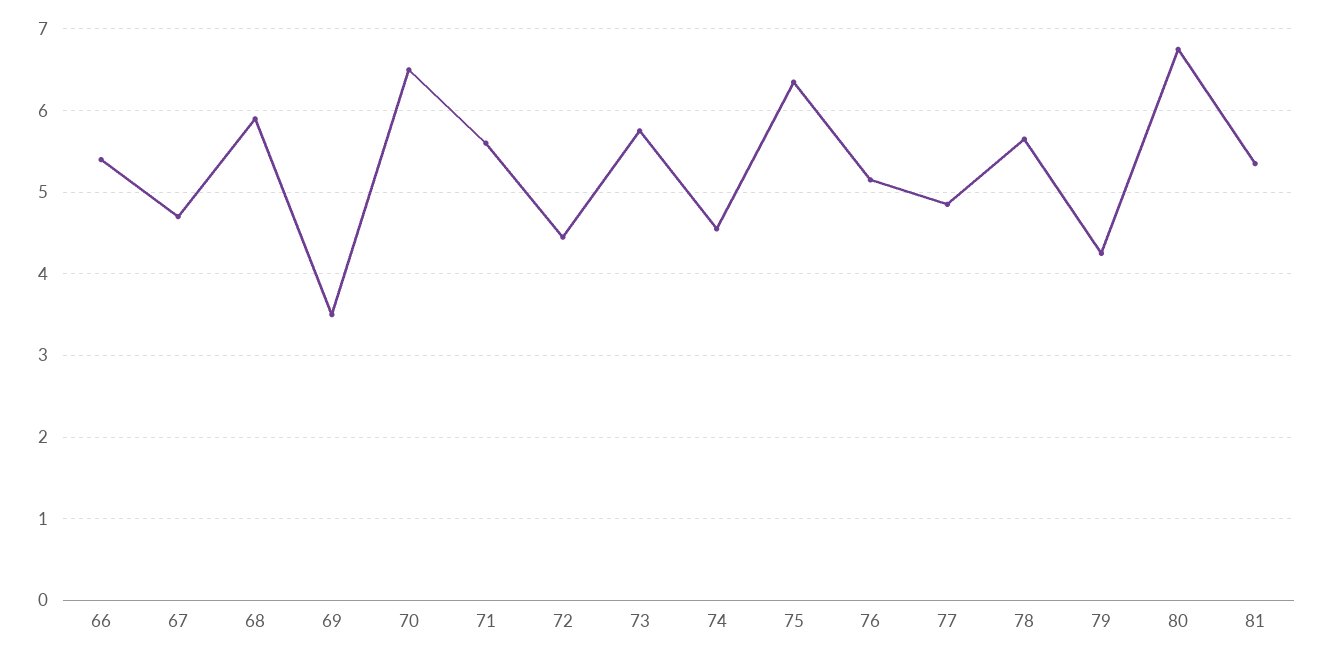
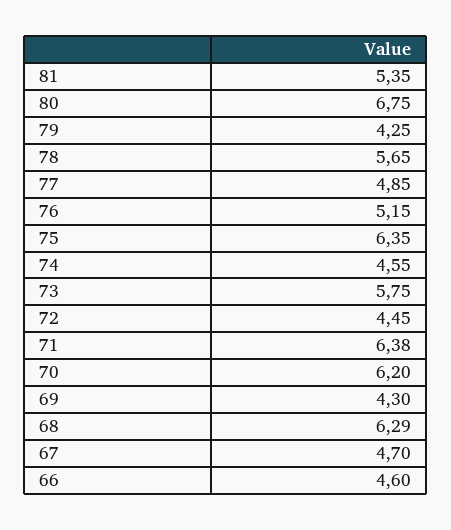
66: 5.4 -> 4.6
68: 5.9 -> 6.29
69: 3.5 -> 4.3
70: 6.5 -> 6.2
71: 5.6 -> 6.38

